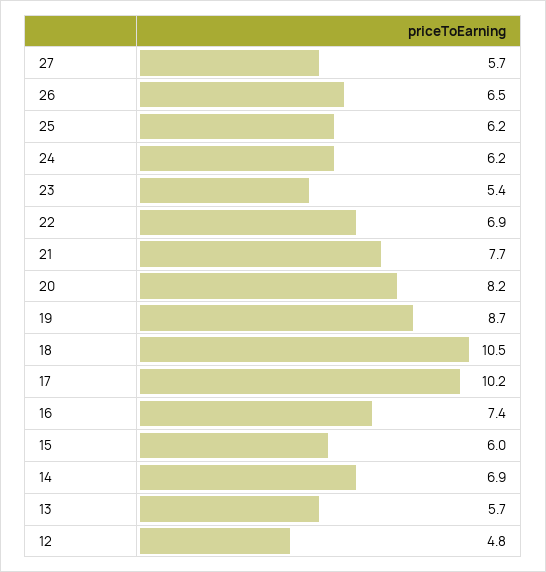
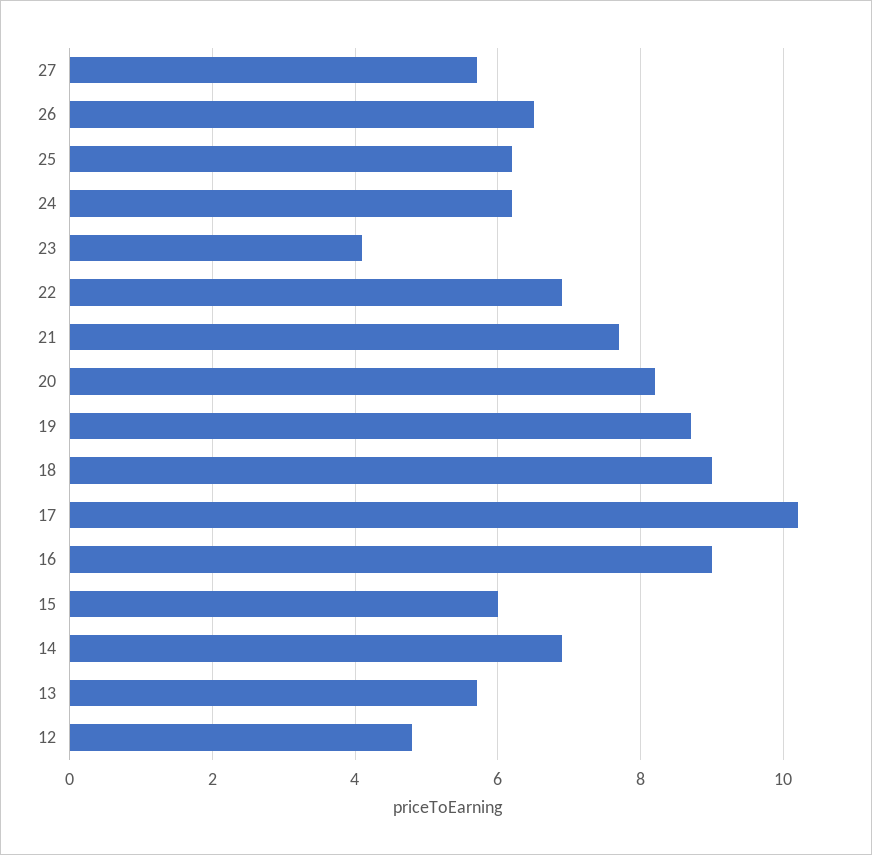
23: 5.4 -> 4
18: 10.5 -> 9
16: 7.4 -> 9

